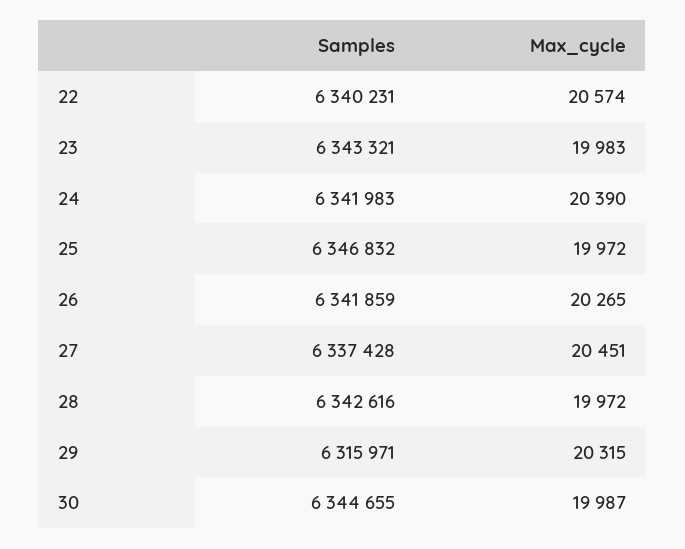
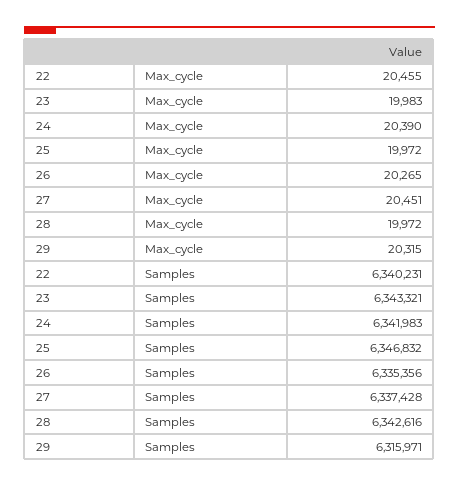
Max_cycle, 22: 20574 -> 20455
Samples, 26: 6341859 -> 6335356
Samples, 30: 6344655 -> none
Max_cycle, 30: 19987 -> none

